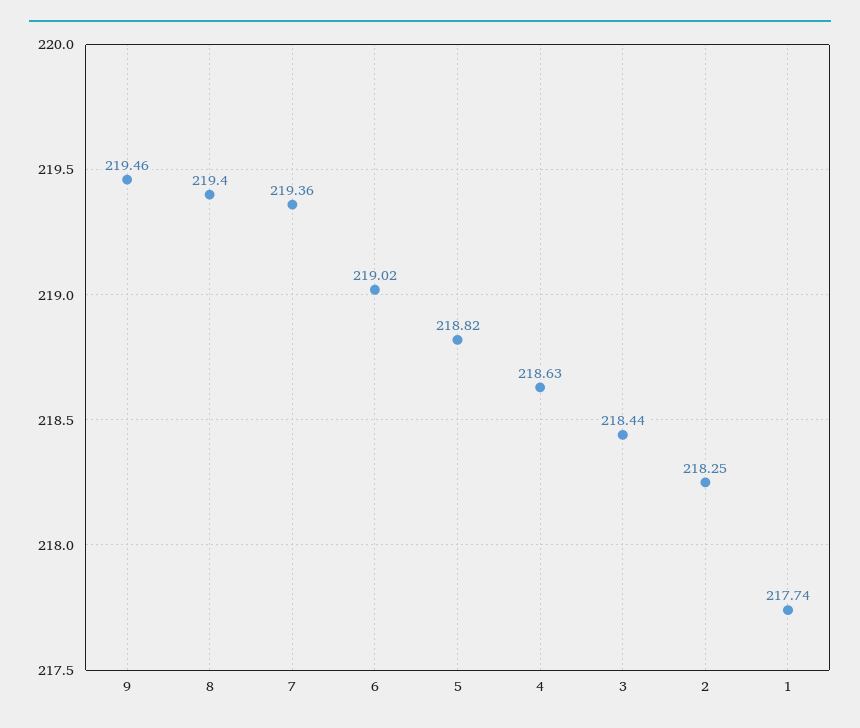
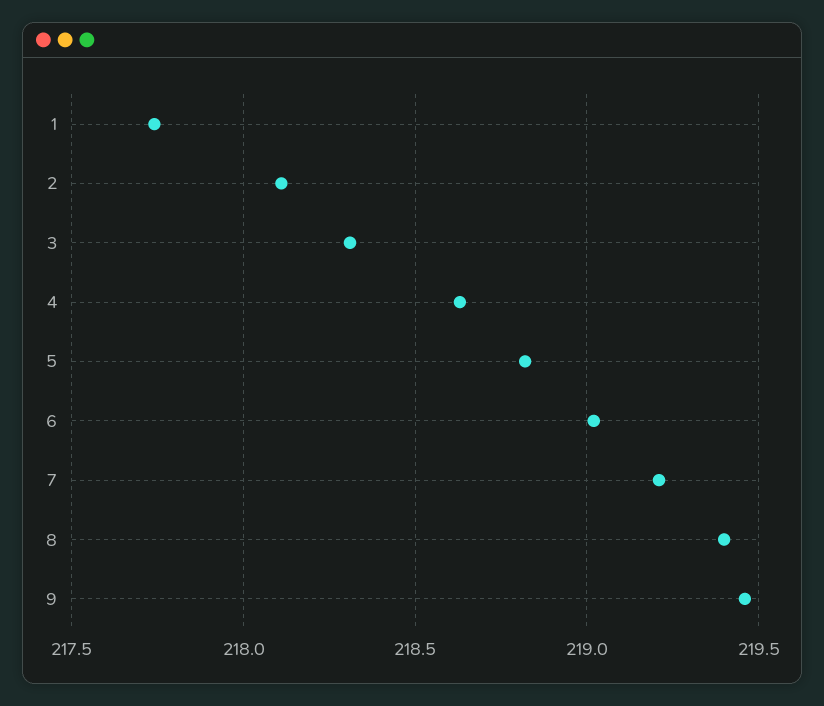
7: 219.36 -> 219.2
3: 218.44 -> 218.3
2: 218.25 -> 218.1

